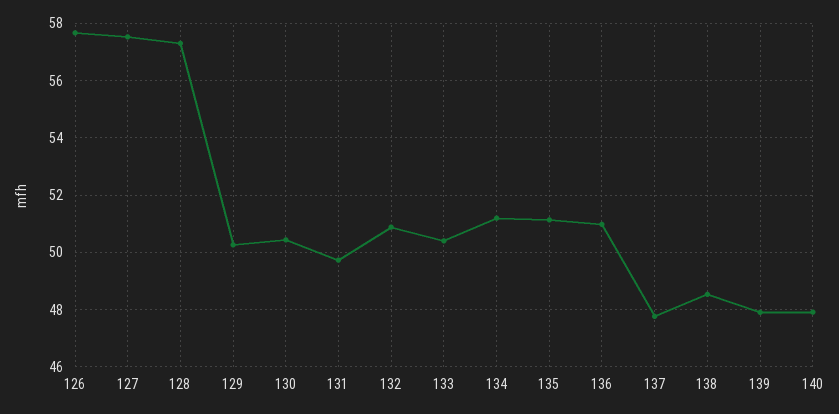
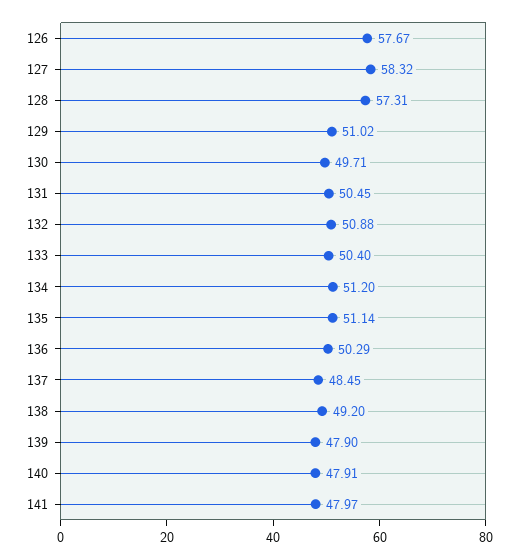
127: 57.5 -> 58.32
129: 50.25 -> 51.02
130: 50.5 -> 49.71
131: 49.75 -> 50.45
136: 51 -> 50.29
137: 47.75 -> 48.45
138: 48.5 -> 49.2
141: none -> 47.97

